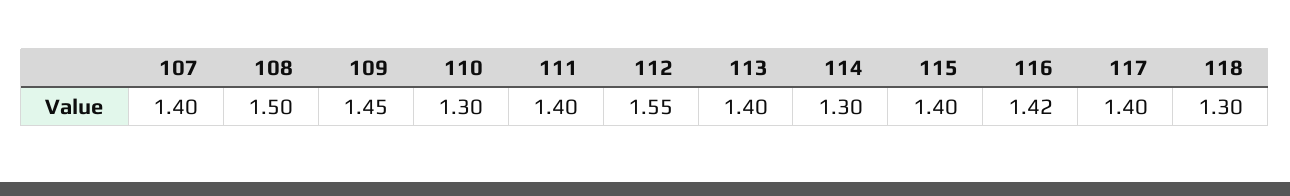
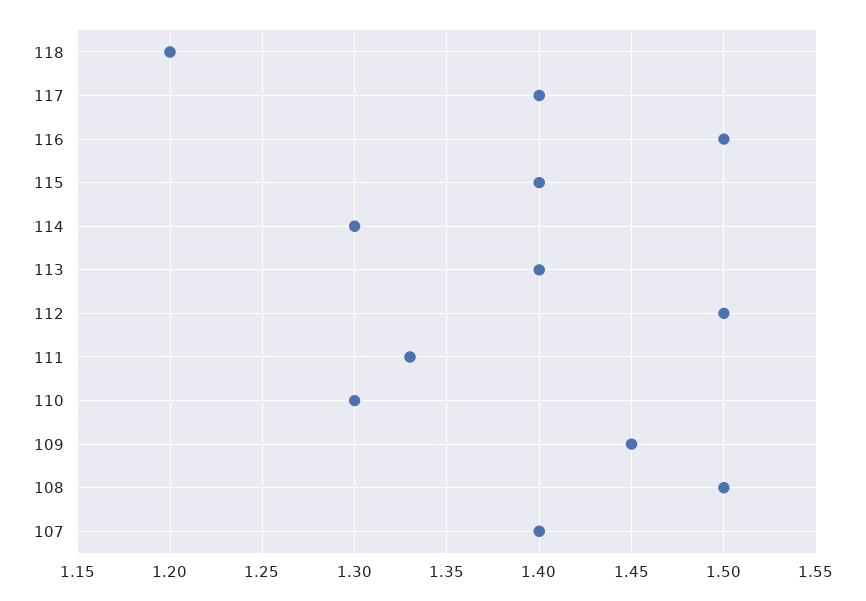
111: 1.4 -> 1.33
112: 1.55 -> 1.5
116: 1.42 -> 1.5
118: 1.3 -> 1.2

